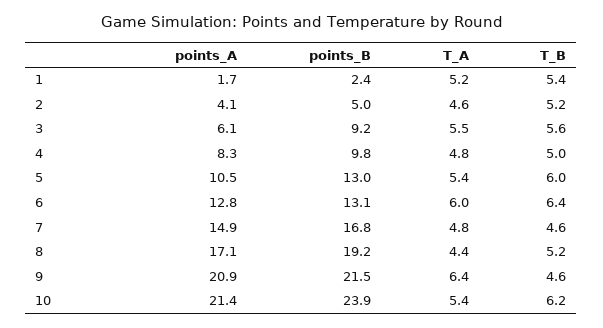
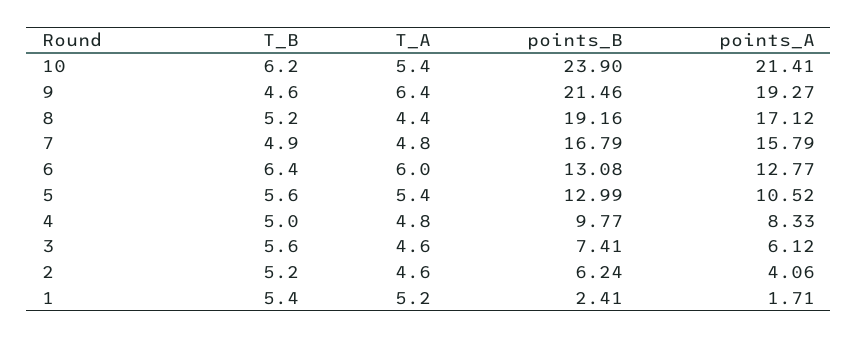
points_B, 2: 5 -> 6.24
points_B, 3: 9.2 -> 7.41
T_A, 3: 5.5 -> 4.6
T_B, 5: 6 -> 5.6
points_A, 7: 14.9 -> 15.79
T_B, 7: 4.6 -> 4.9
points_A, 9: 20.9 -> 19.27

